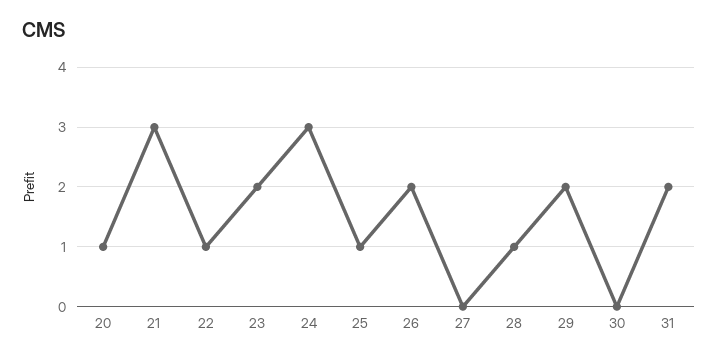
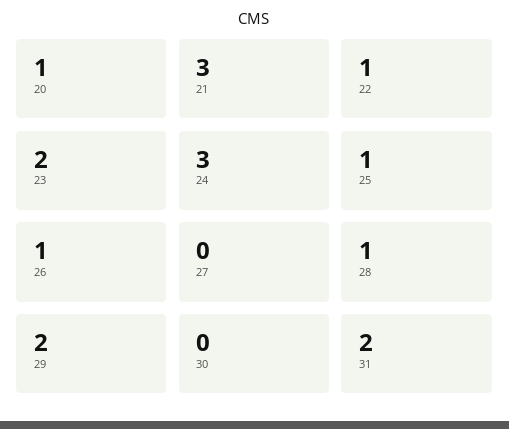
26: 2 -> 1

